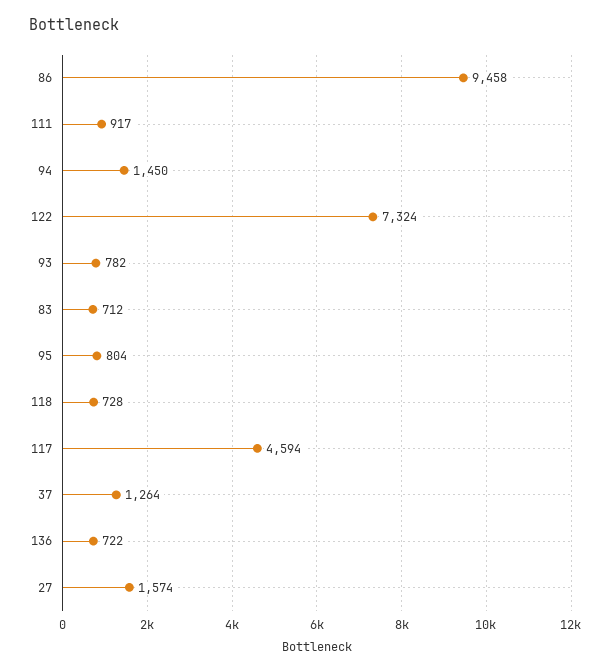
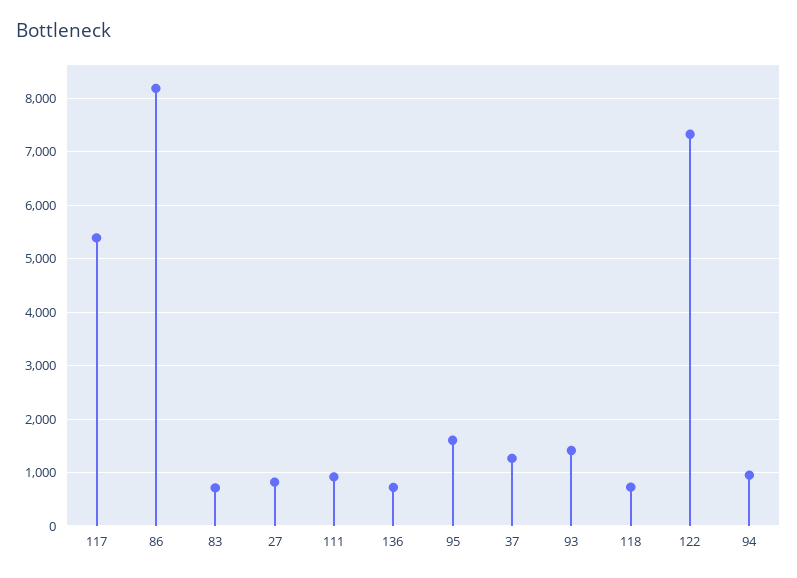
86: 9458 -> 8200
94: 1450 -> 1000
93: 782 -> 1400
95: 804 -> 1600
117: 4594 -> 5400
27: 1574 -> 800

